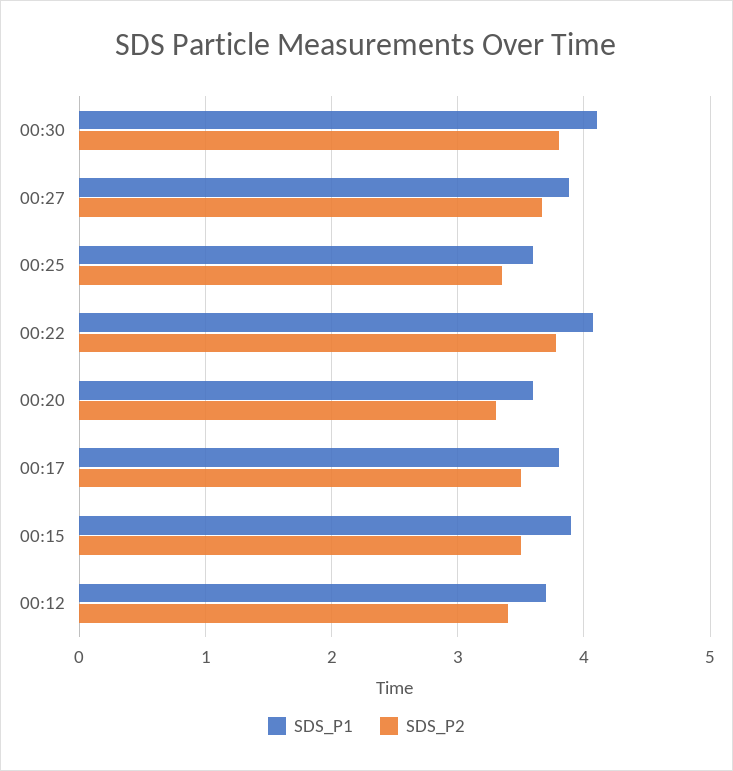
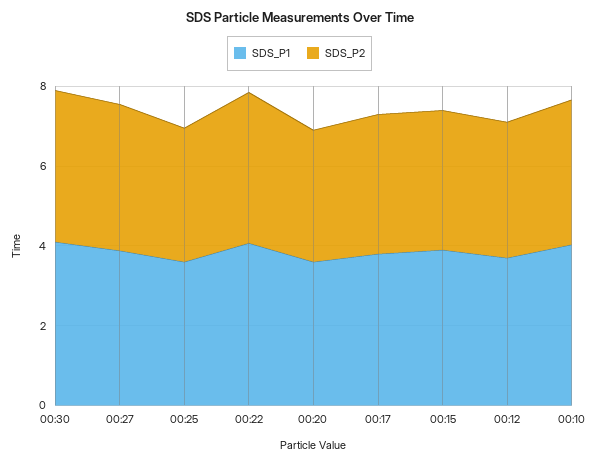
SDS_P1, 00:10: none -> 4
SDS_P2, 00:10: none -> 3.5

